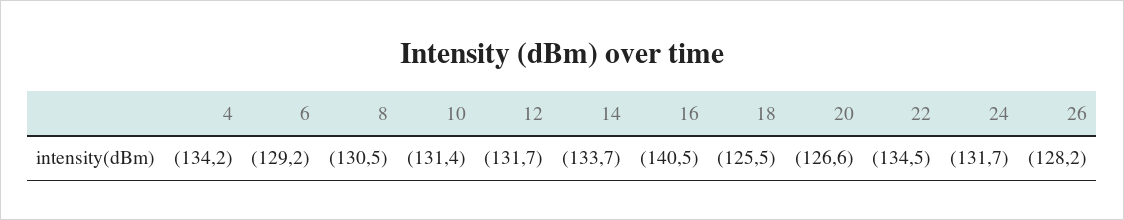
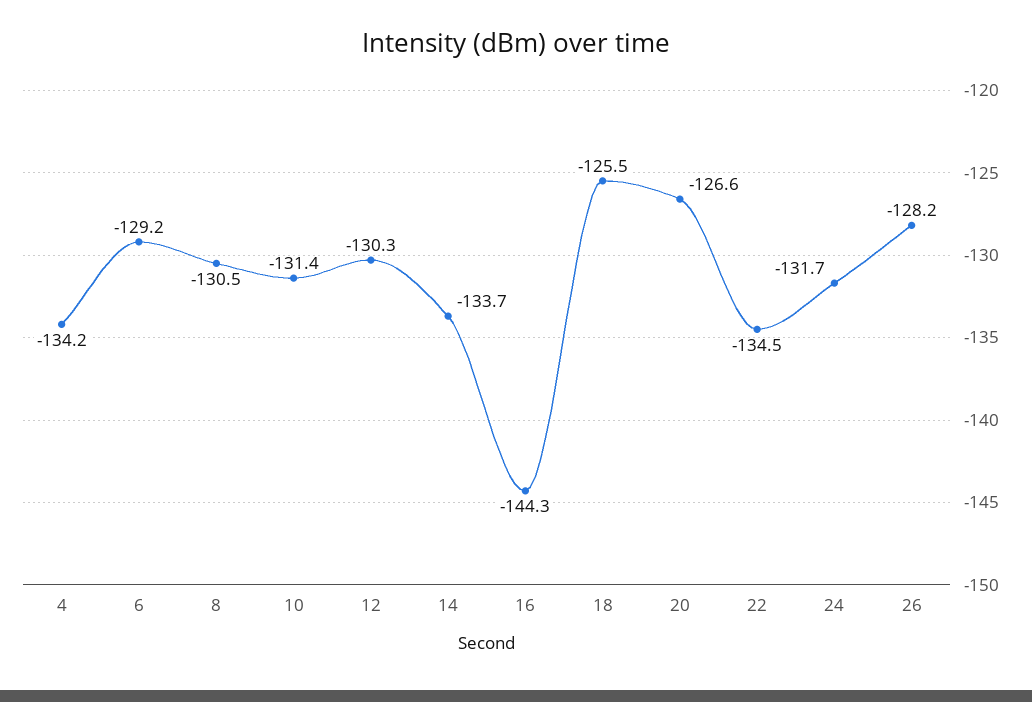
12: -131.7 -> -130.3
16: -140.5 -> -144.3

